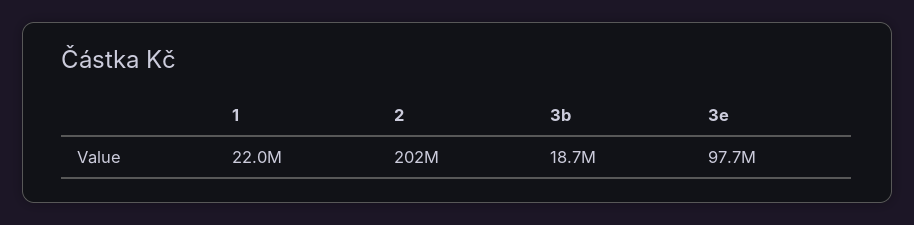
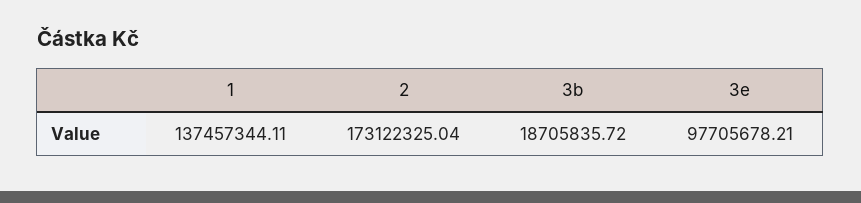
1: 22000000 -> 137457344.11
2: 202000000 -> 173122325.04

